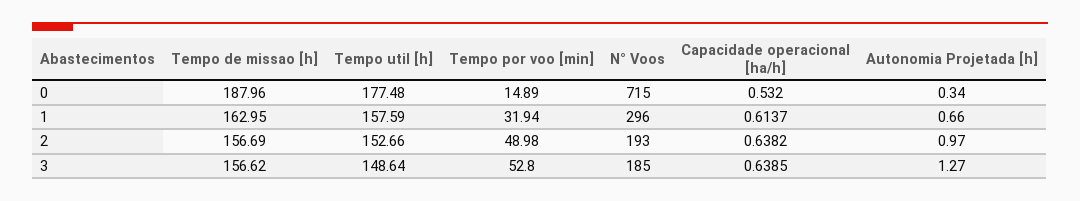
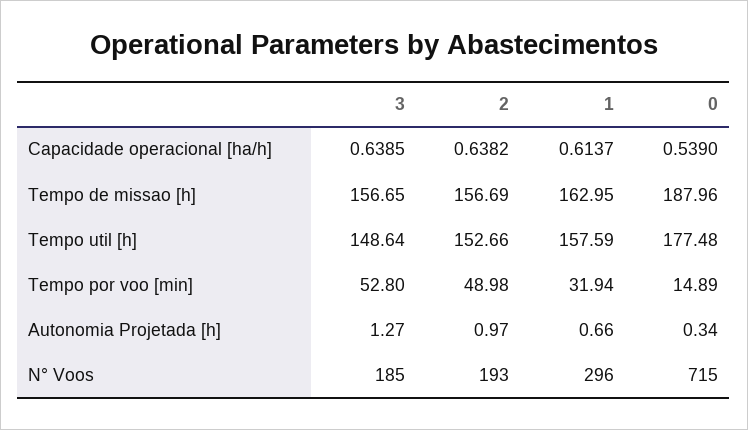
Capacidade operacional [ha/h], 0: 0.532 -> 0.539
Tempo de missao [h], 3: 156.62 -> 156.65

